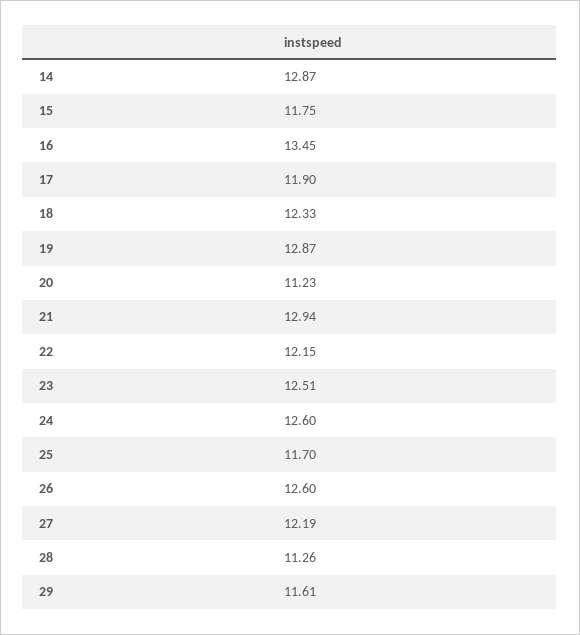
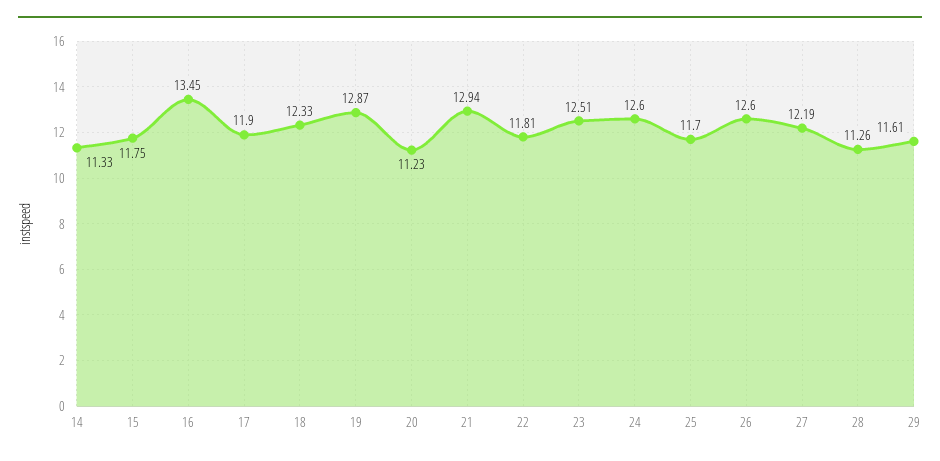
14: 12.87 -> 11.33
22: 12.15 -> 11.81

